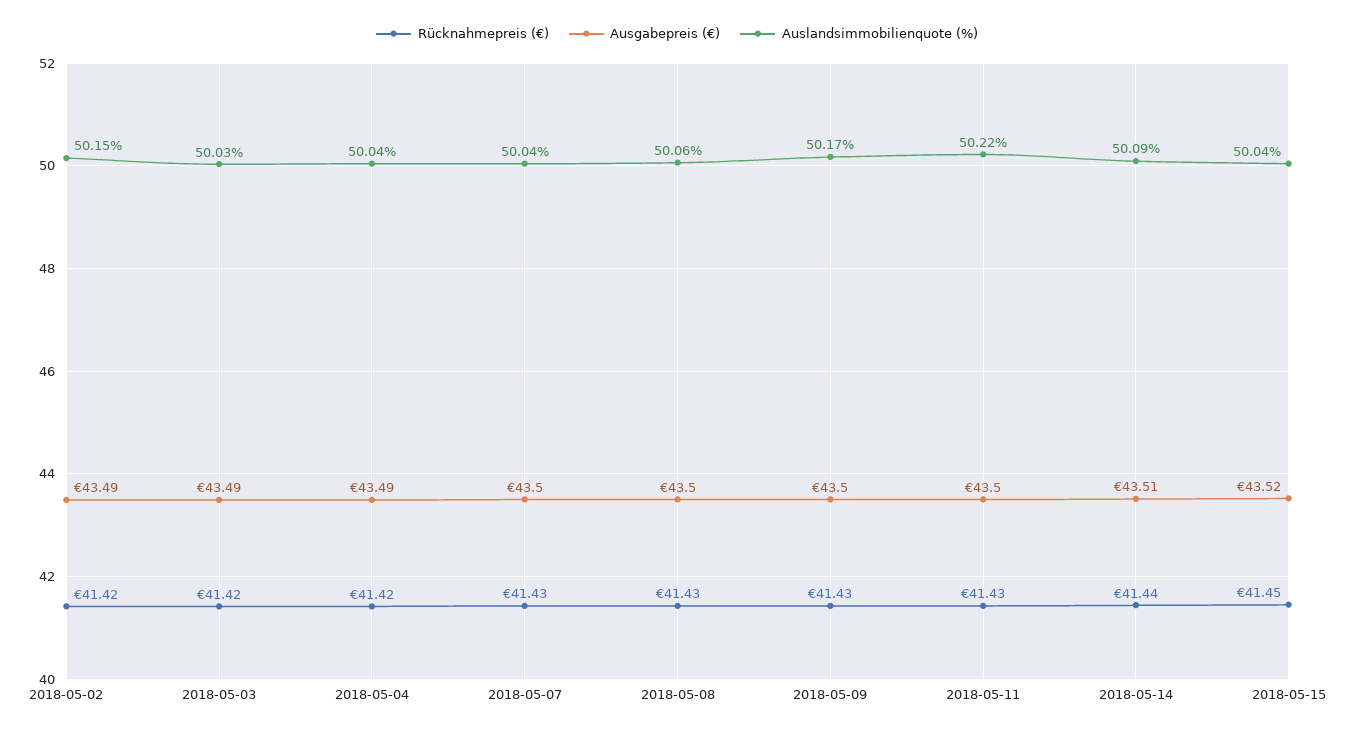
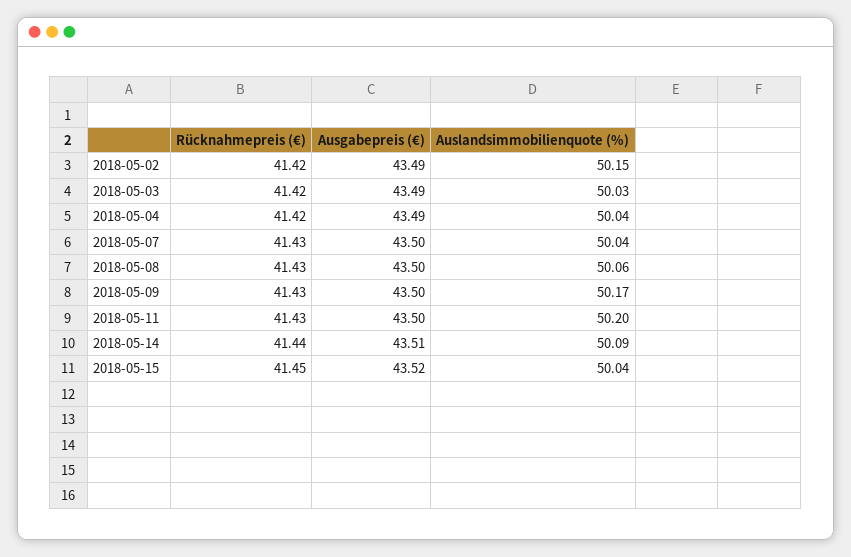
Auslandsimmobilienquote (%), 2018-05-11: 50.22 -> 50.2

